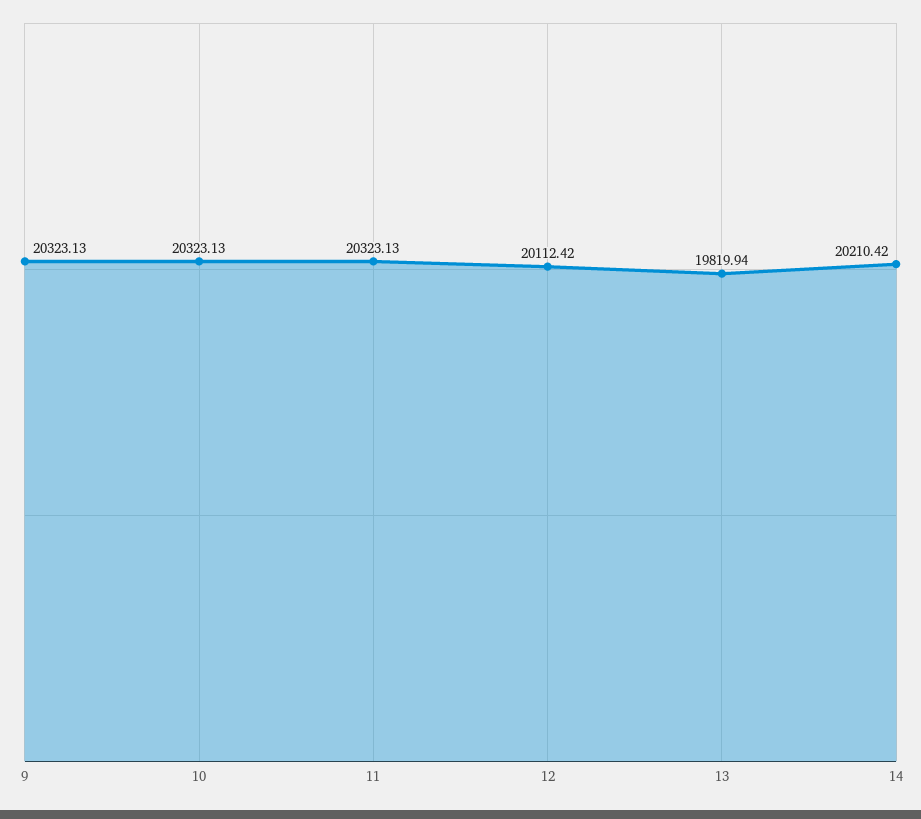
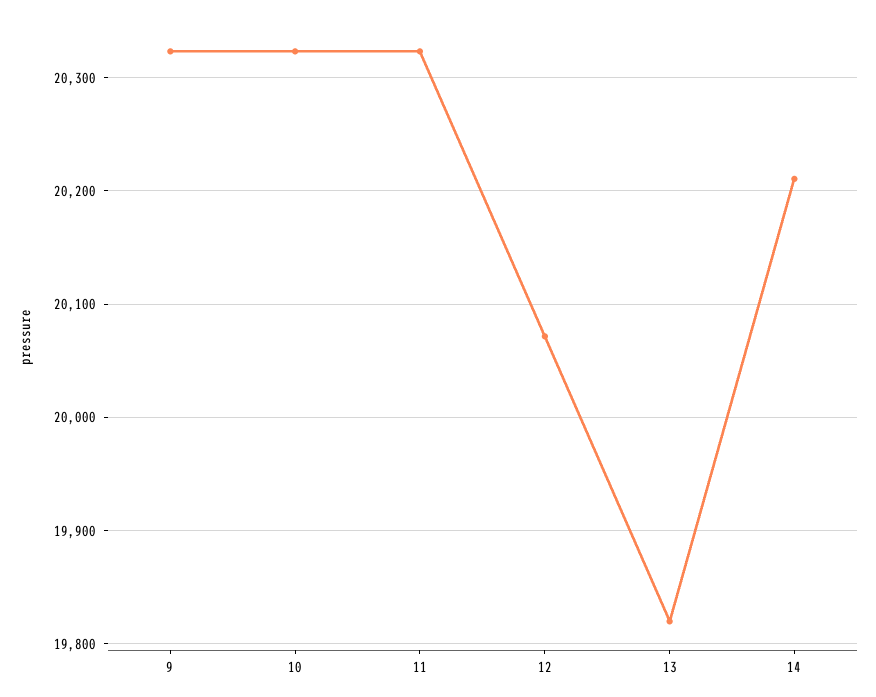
12: 20112.42 -> 20070

